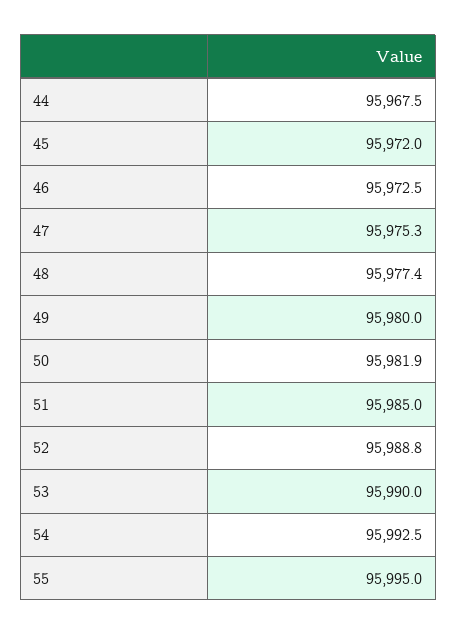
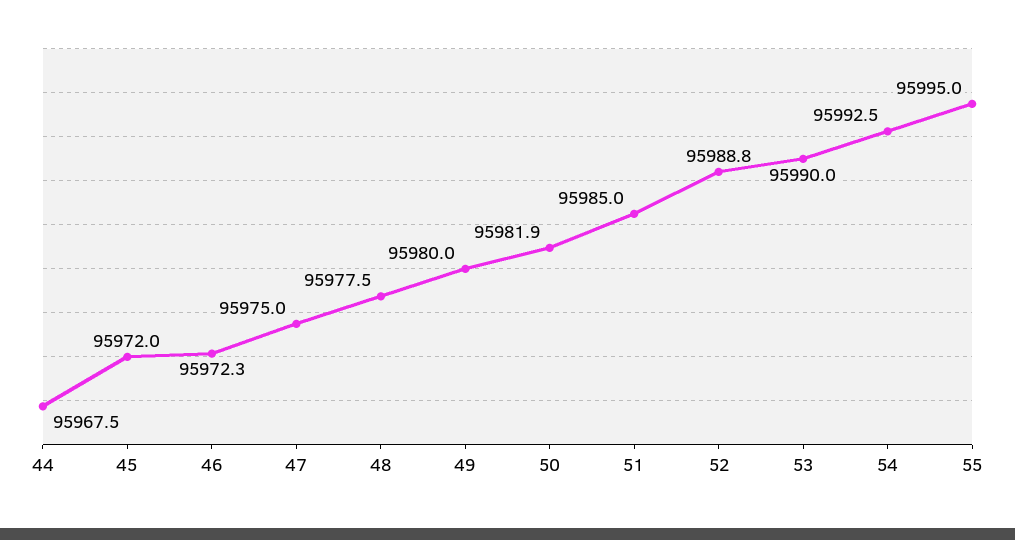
46: 95972.5 -> 95972.3
47: 95975.3 -> 95975
48: 95977.4 -> 95977.5

